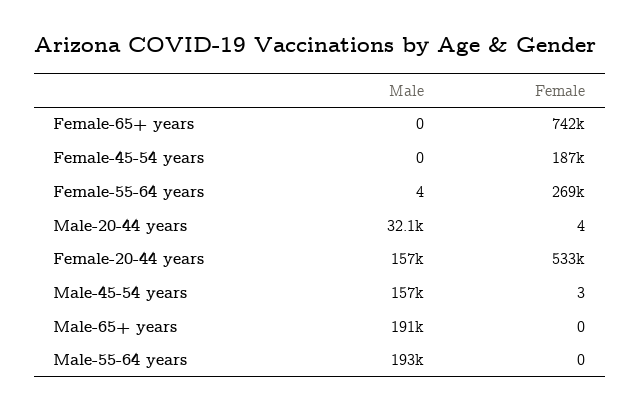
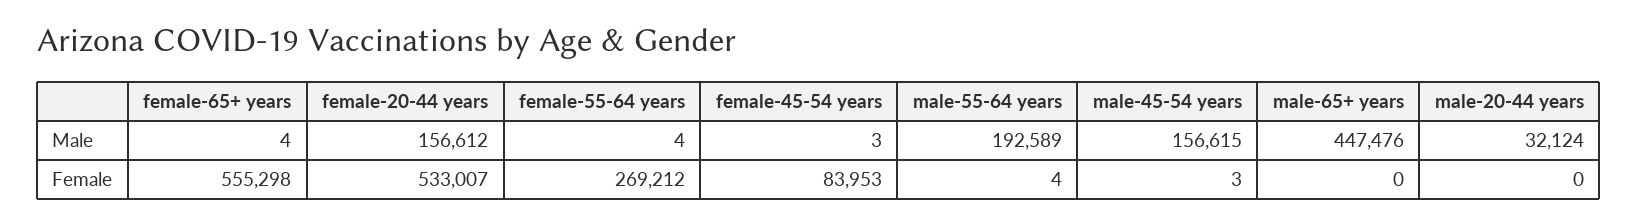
Male, Female-65+ years: 0 -> 4
Female, Female-65+ years: 742000 -> 555298
Male, Female-45-54 years: 0 -> 3
Female, Female-45-54 years: 187000 -> 83953
Female, Male-20-44 years: 4 -> 0
Male, Male-65+ years: 191000 -> 447476
Female, Male-55-64 years: 0 -> 4

